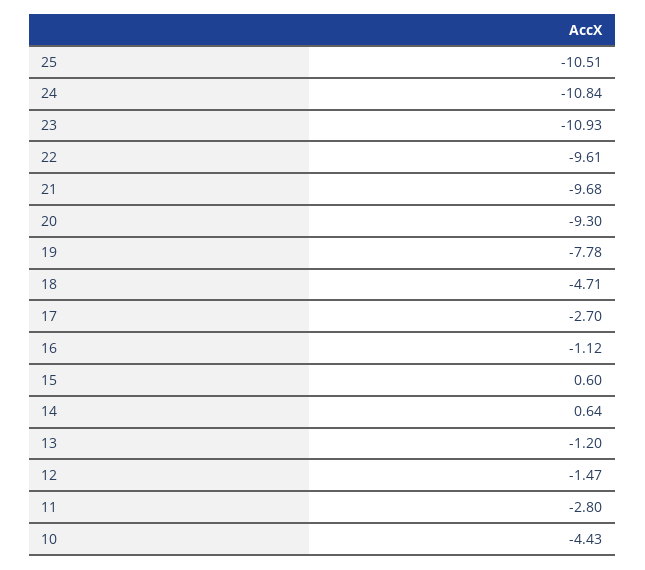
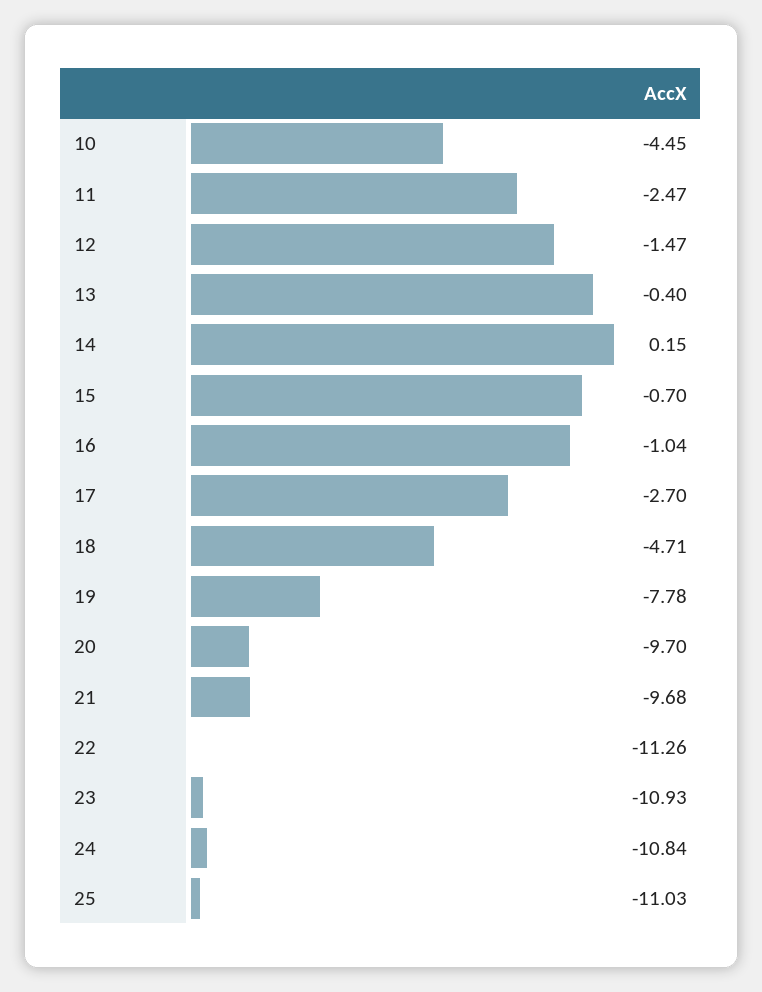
25: -10.51 -> -11.03
22: -9.61 -> -11.26
20: -9.3 -> -9.7
16: -1.12 -> -1.04
15: 0.6 -> -0.7
14: 0.64 -> 0.15
13: -1.2 -> -0.4
11: -2.8 -> -2.47
10: -4.43 -> -4.45

